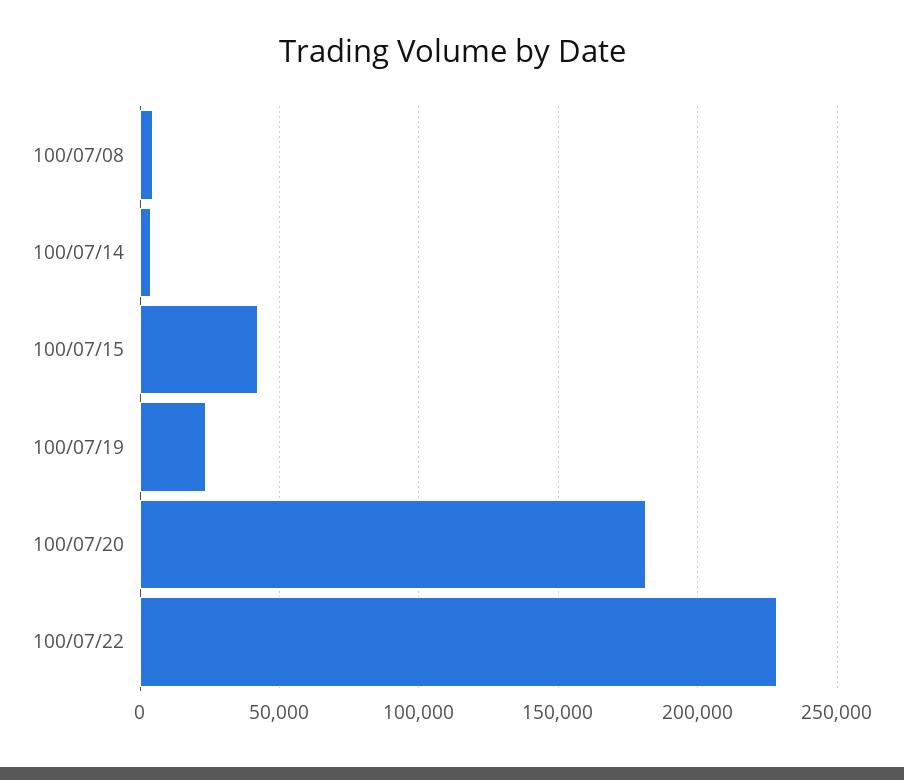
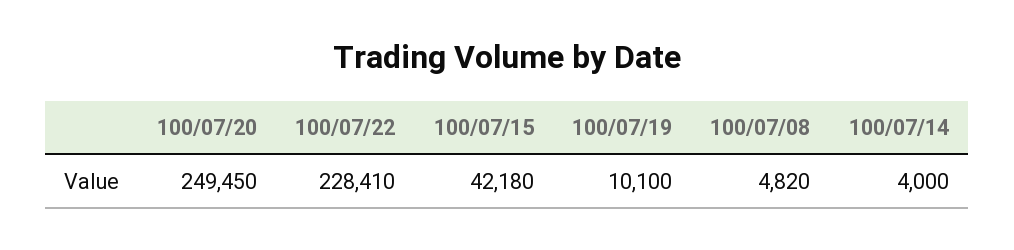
100/07/19: 25000 -> 10100
100/07/20: 180000 -> 249450

